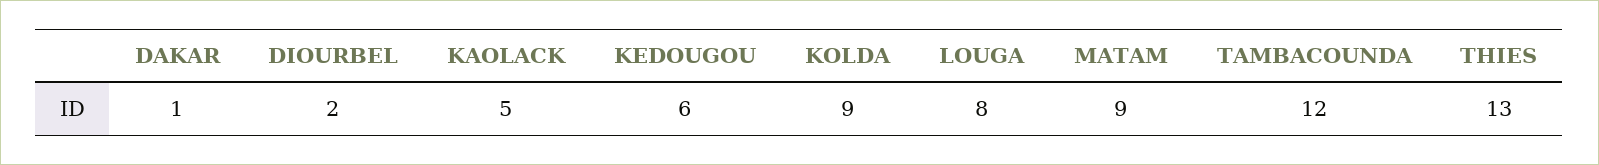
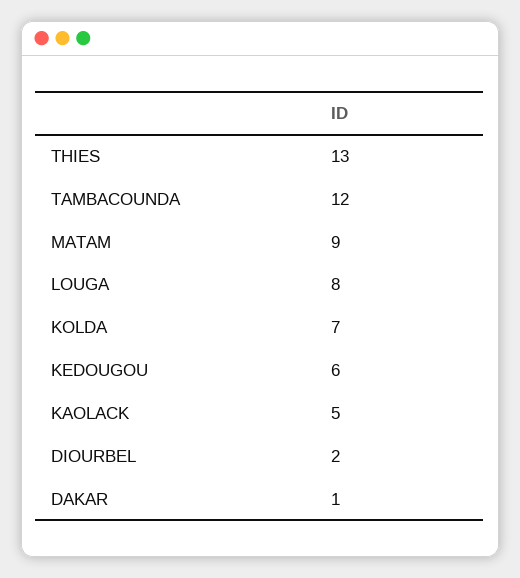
KOLDA: 9 -> 7

